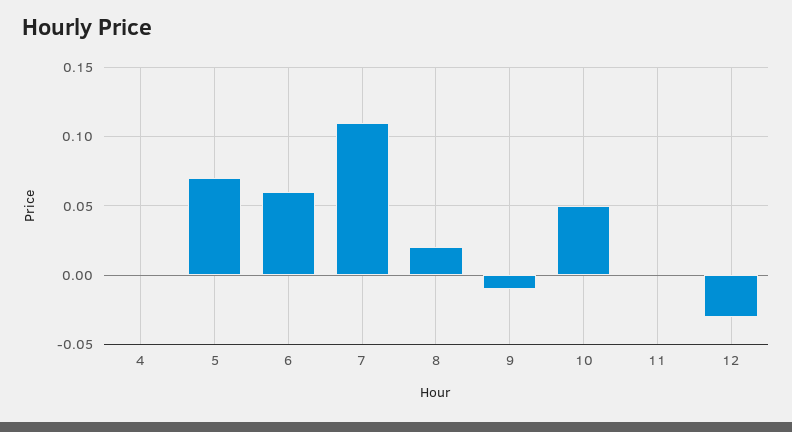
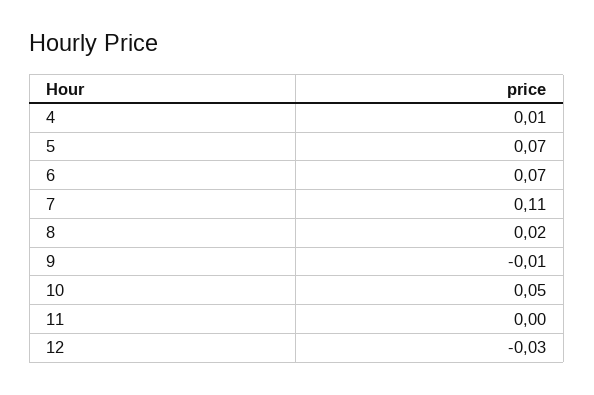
4: 0 -> 0.01
6: 0.06 -> 0.07

